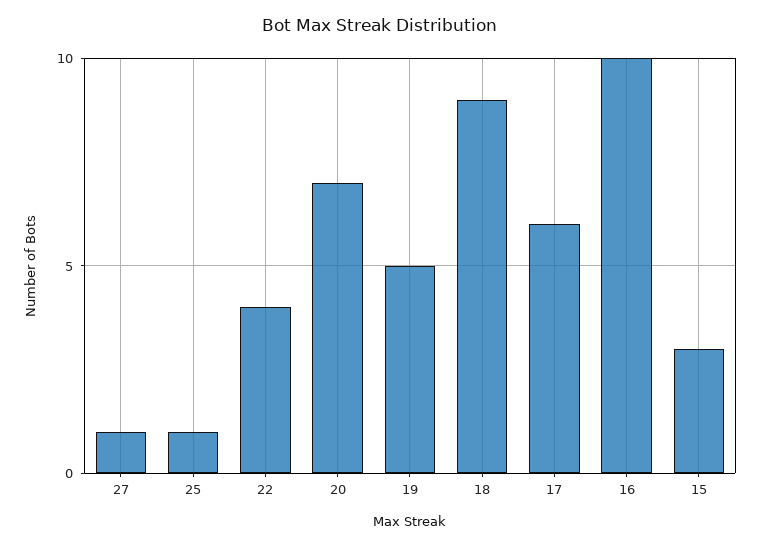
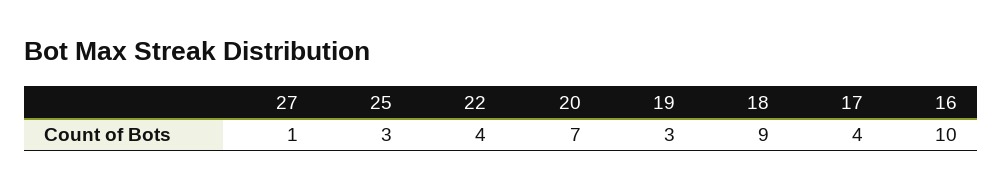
25: 1 -> 3
19: 5 -> 3
17: 6 -> 4
15: 3 -> none

